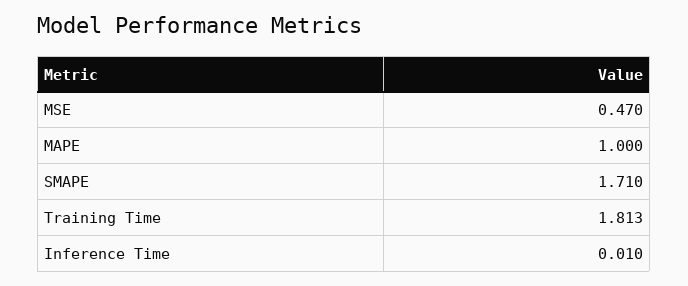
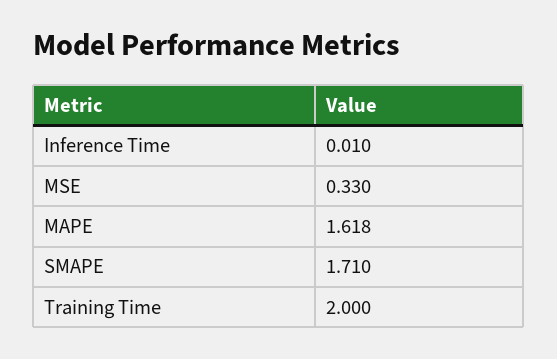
MSE: 0.47 -> 0.33
MAPE: 1 -> 1.618
Training Time: 1.813 -> 2

